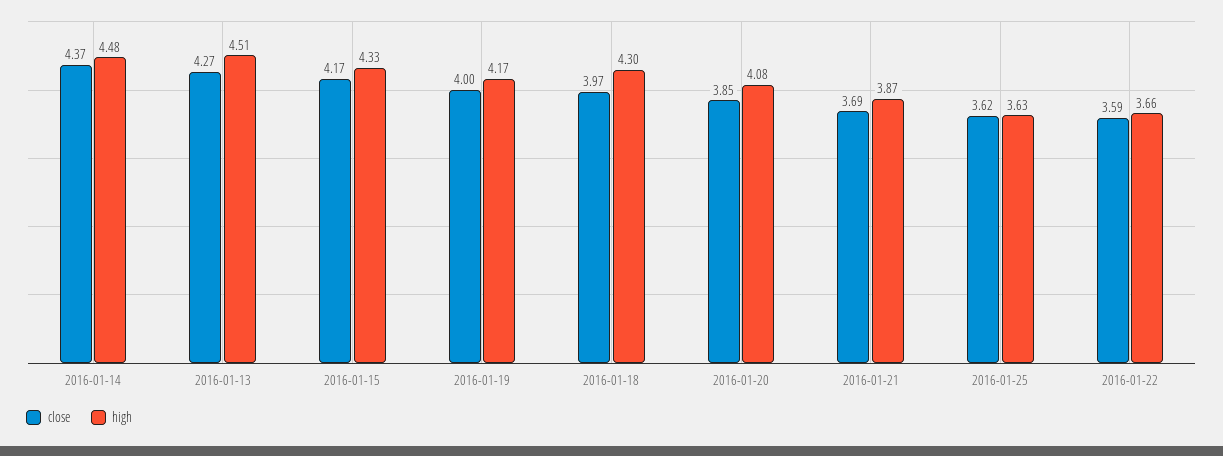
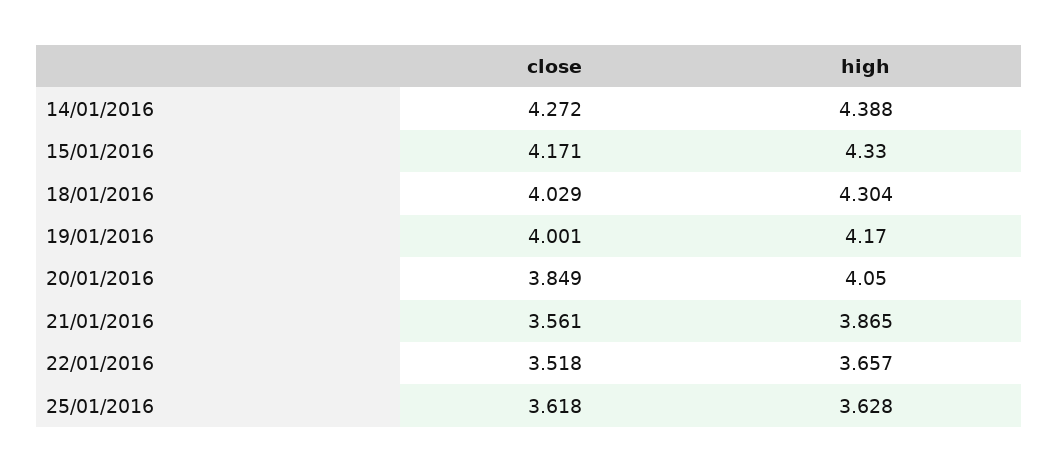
close, 2016-01-14: 4.37 -> 4.272
high, 2016-01-14: 4.48 -> 4.388
close, 2016-01-13: 4.27 -> none
high, 2016-01-13: 4.51 -> none
close, 2016-01-18: 3.97 -> 4.029
high, 2016-01-20: 4.08 -> 4.05
close, 2016-01-21: 3.69 -> 3.561
close, 2016-01-22: 3.59 -> 3.518

